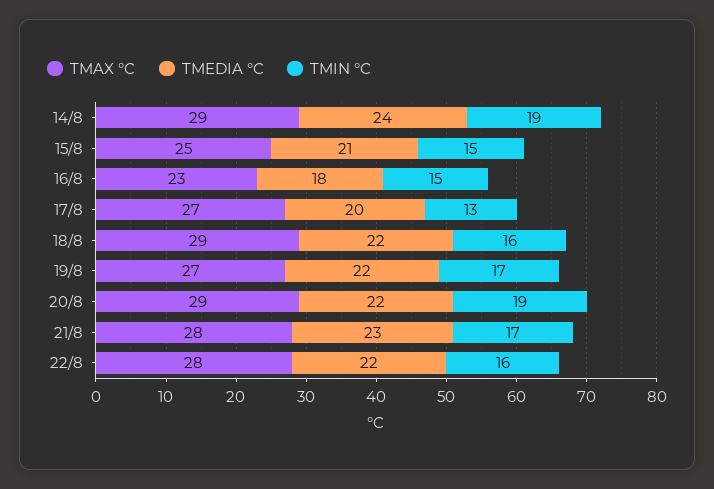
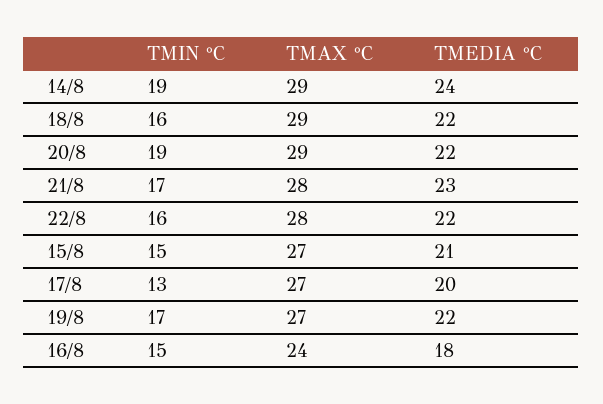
TMAX °C, 15/8: 25 -> 27
TMAX °C, 16/8: 23 -> 24

